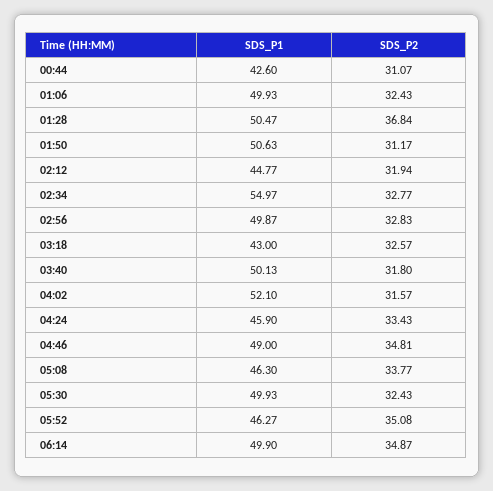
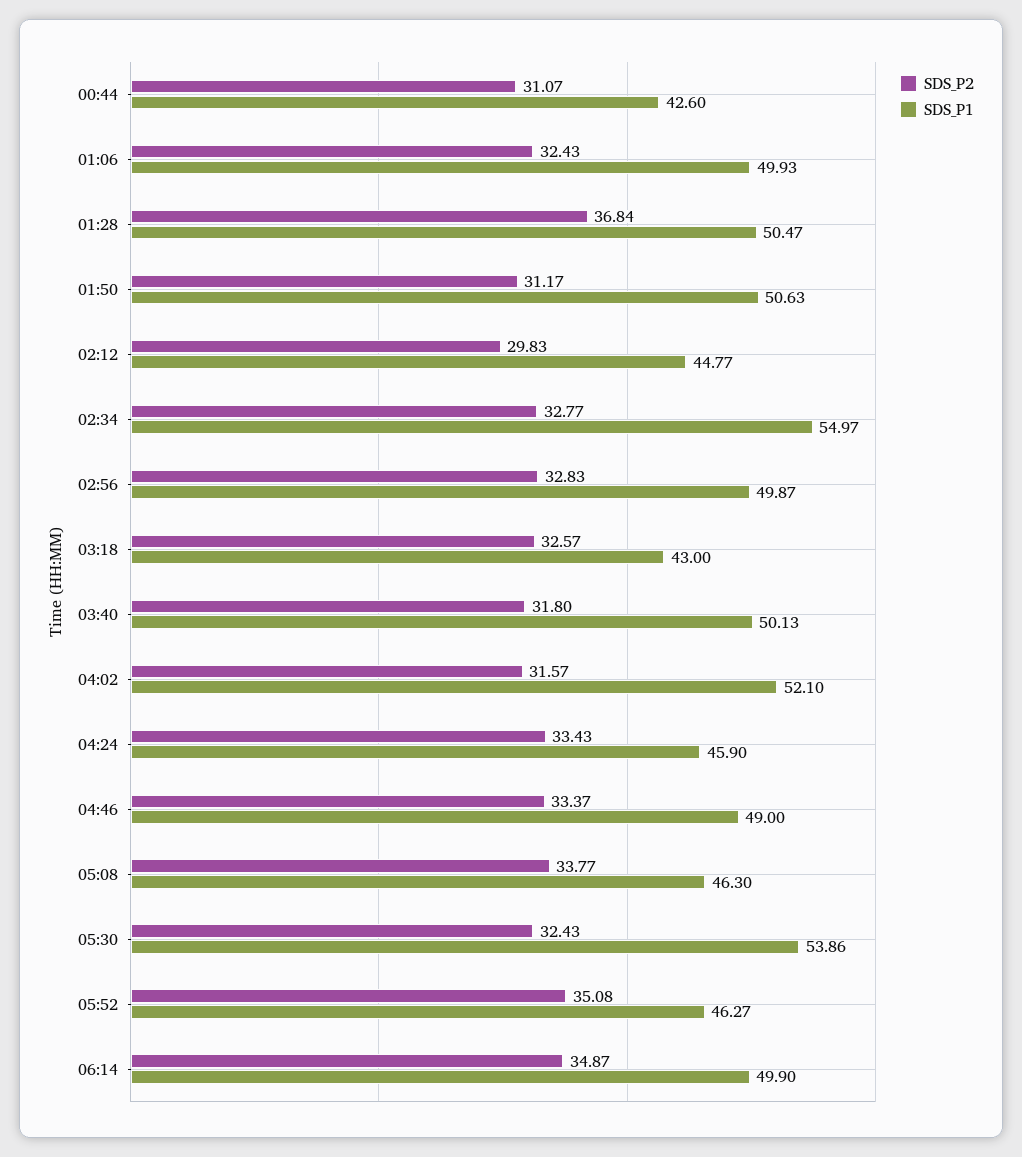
SDS_P2, 02:12: 31.94 -> 29.83
SDS_P2, 04:46: 34.81 -> 33.37
SDS_P1, 05:30: 49.93 -> 53.86

